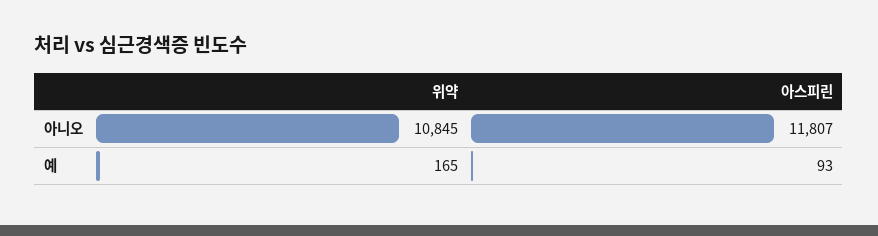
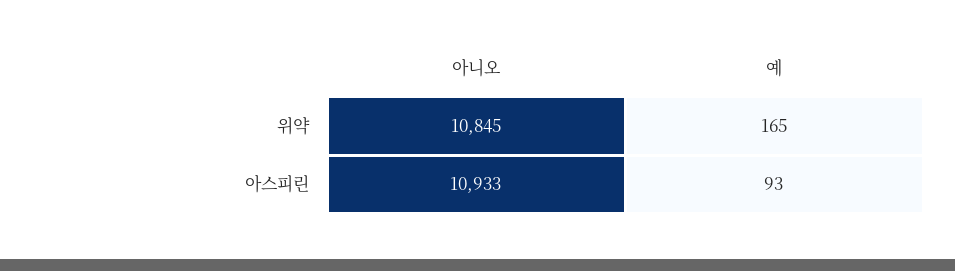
아스피린, 아니오: 11807 -> 10933

